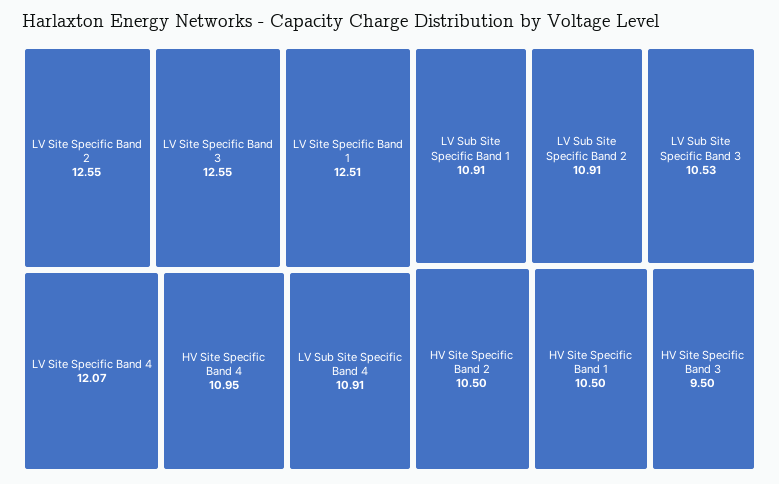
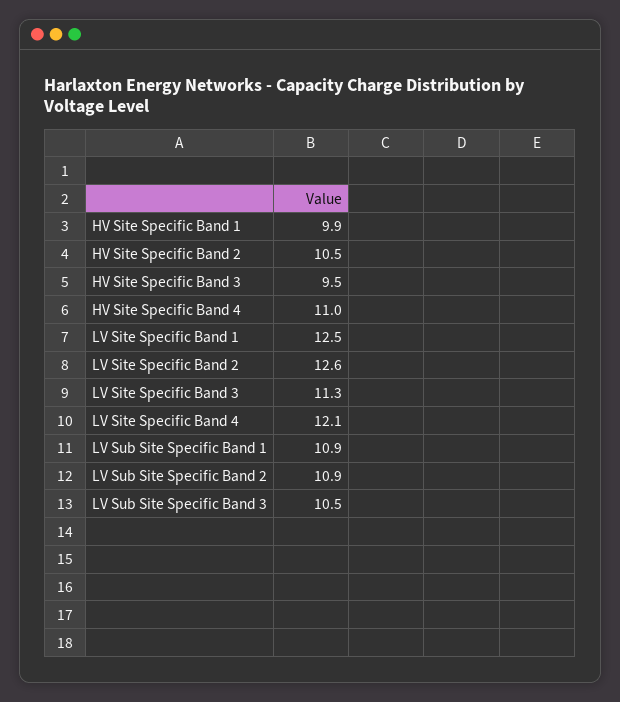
LV Site Specific Band 3: 12.55 -> 11.3
LV Sub Site Specific Band 4: 10.91 -> none
HV Site Specific Band 1: 10.5 -> 9.9

